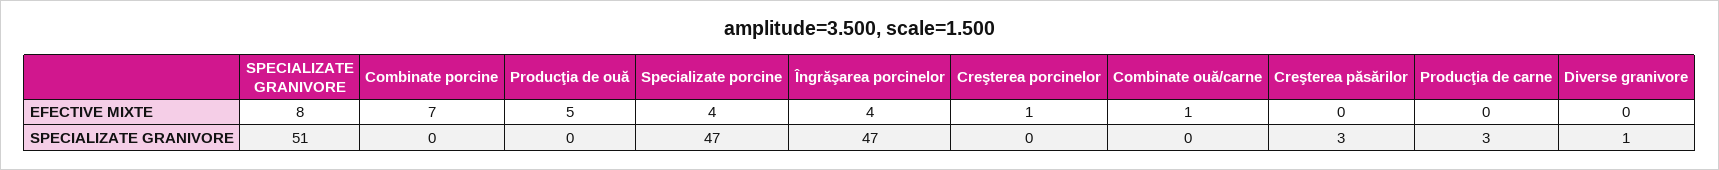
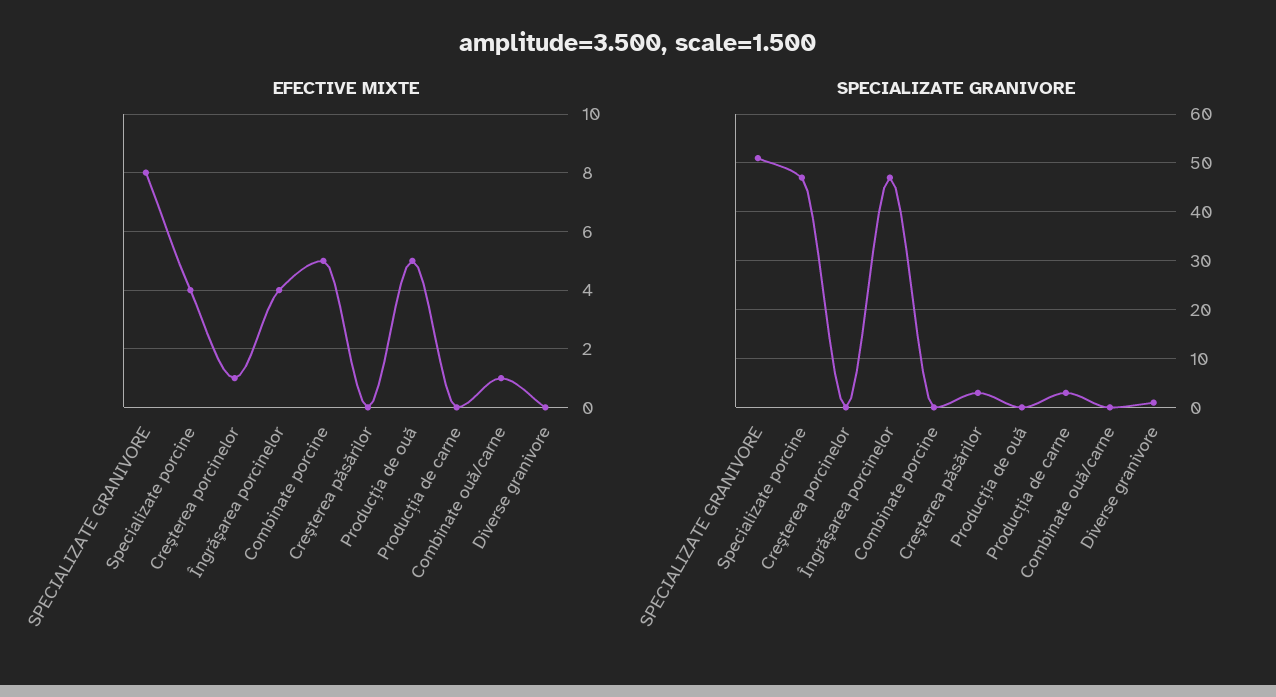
EFECTIVE MIXTE, Combinate porcine: 7 -> 5

